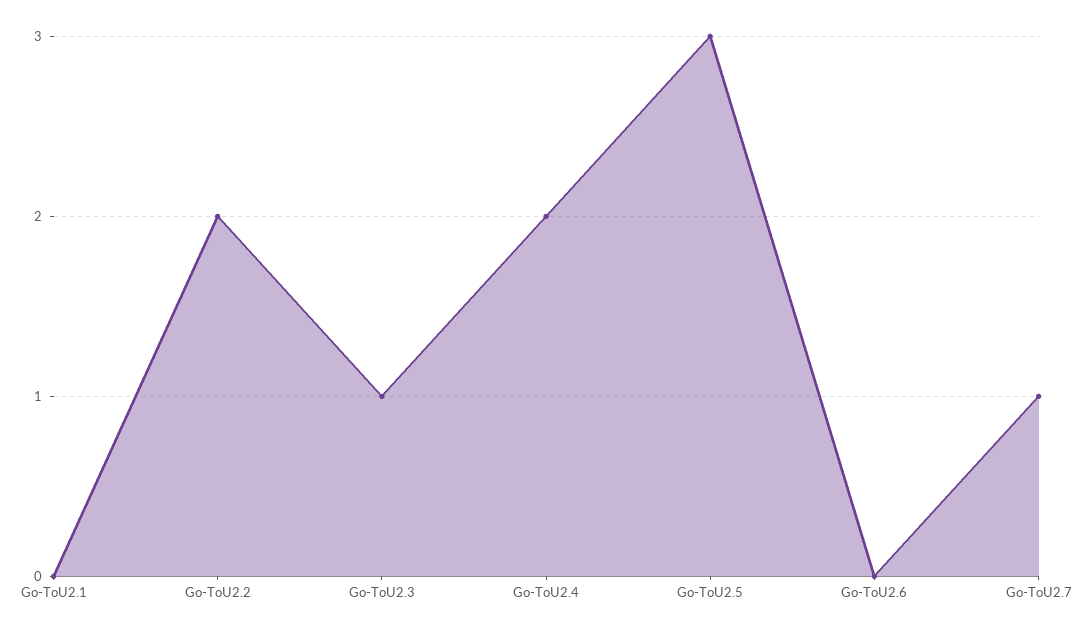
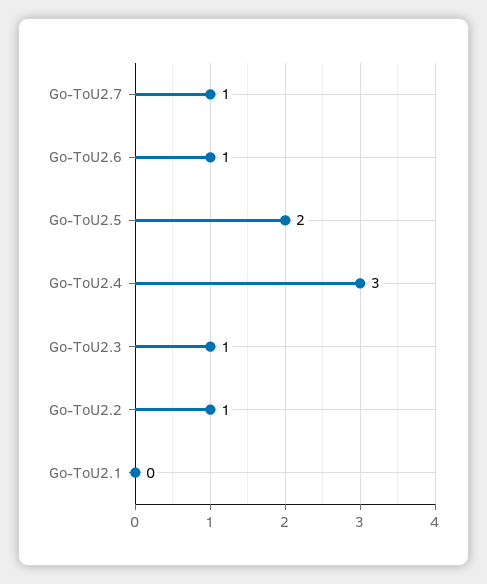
Go-ToU2.2: 2 -> 1
Go-ToU2.4: 2 -> 3
Go-ToU2.5: 3 -> 2
Go-ToU2.6: 0 -> 1

